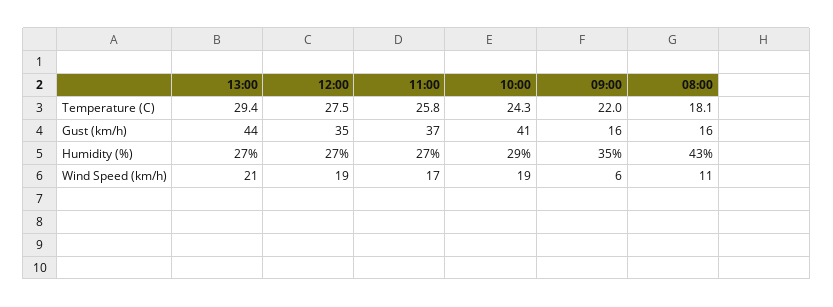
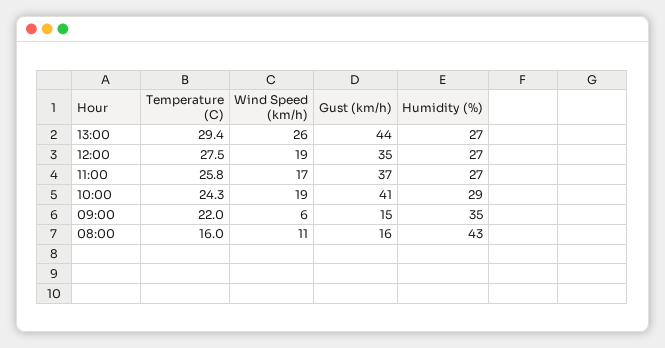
08:00, Temperature (C): 18.1 -> 16
09:00, Gust (km/h): 16 -> 15
13:00, Wind Speed (km/h): 21 -> 26

